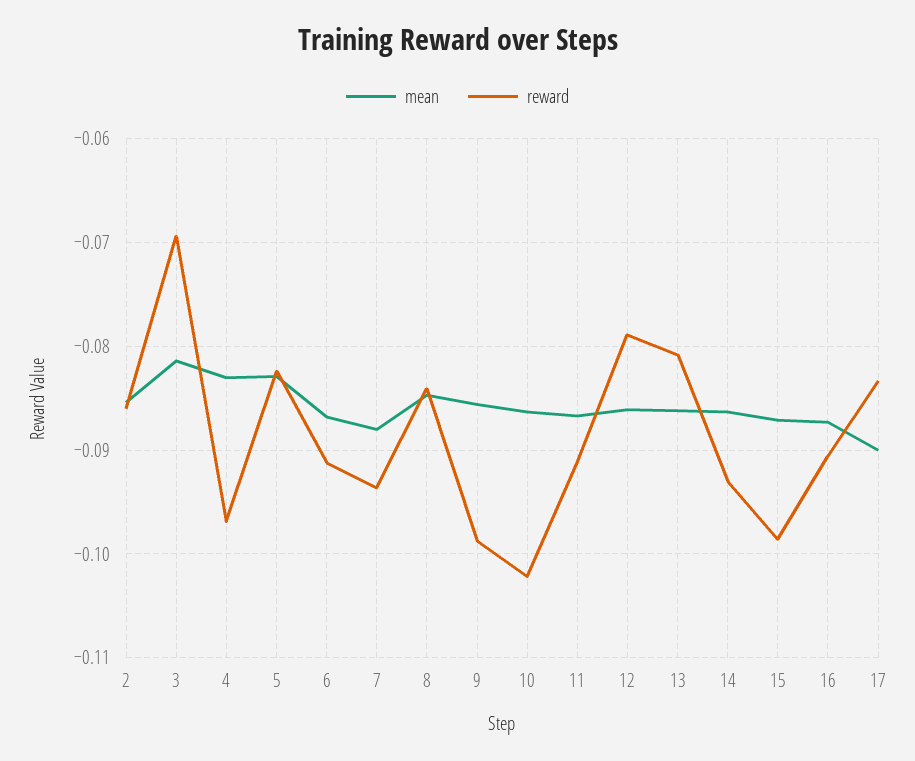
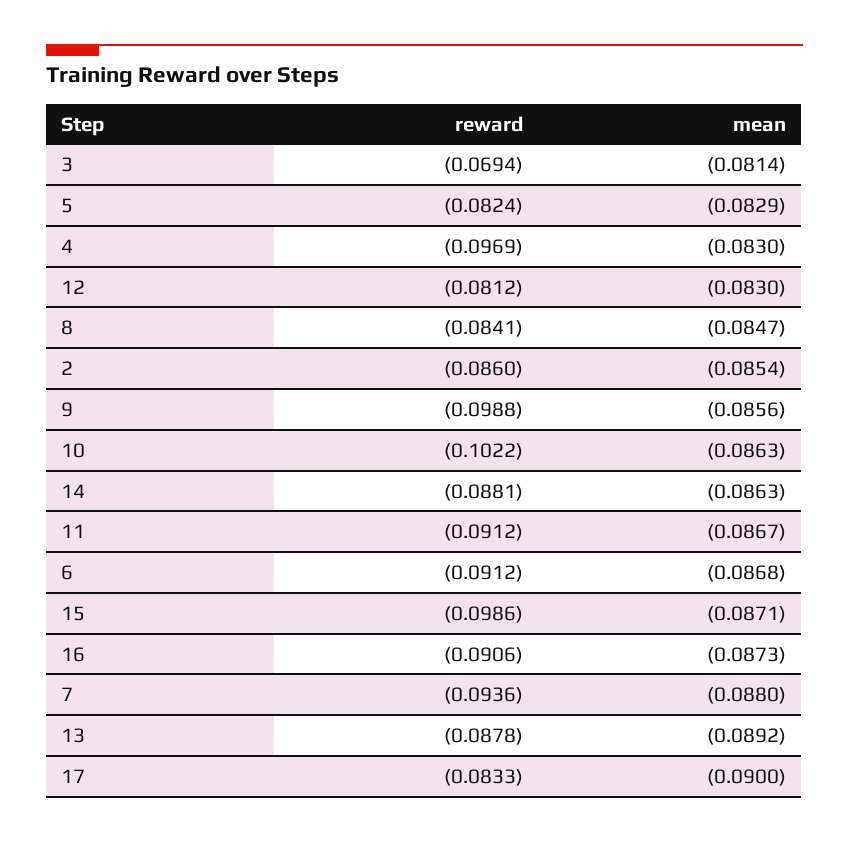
mean, 12: -0.086 -> -0.083
reward, 12: -0.079 -> -0.0812
mean, 13: -0.086 -> -0.0892
reward, 13: -0.081 -> -0.0878
reward, 14: -0.093 -> -0.0881

